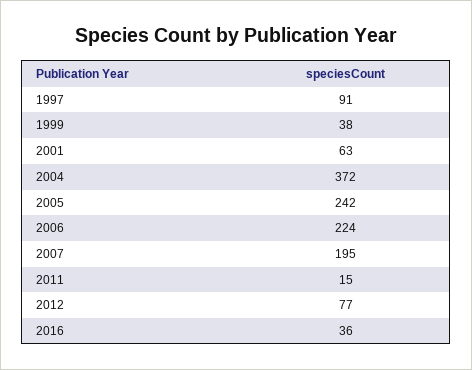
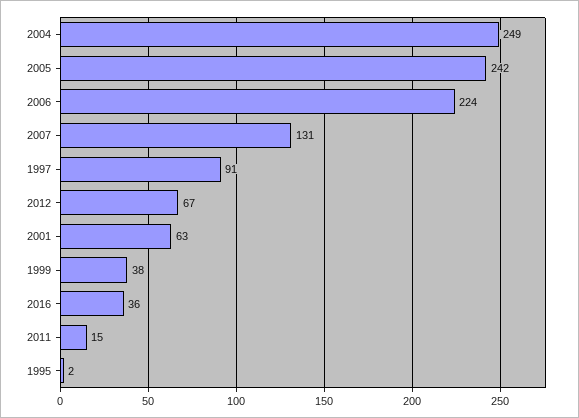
2004: 372 -> 249
2007: 195 -> 131
2012: 77 -> 67
1995: none -> 2

